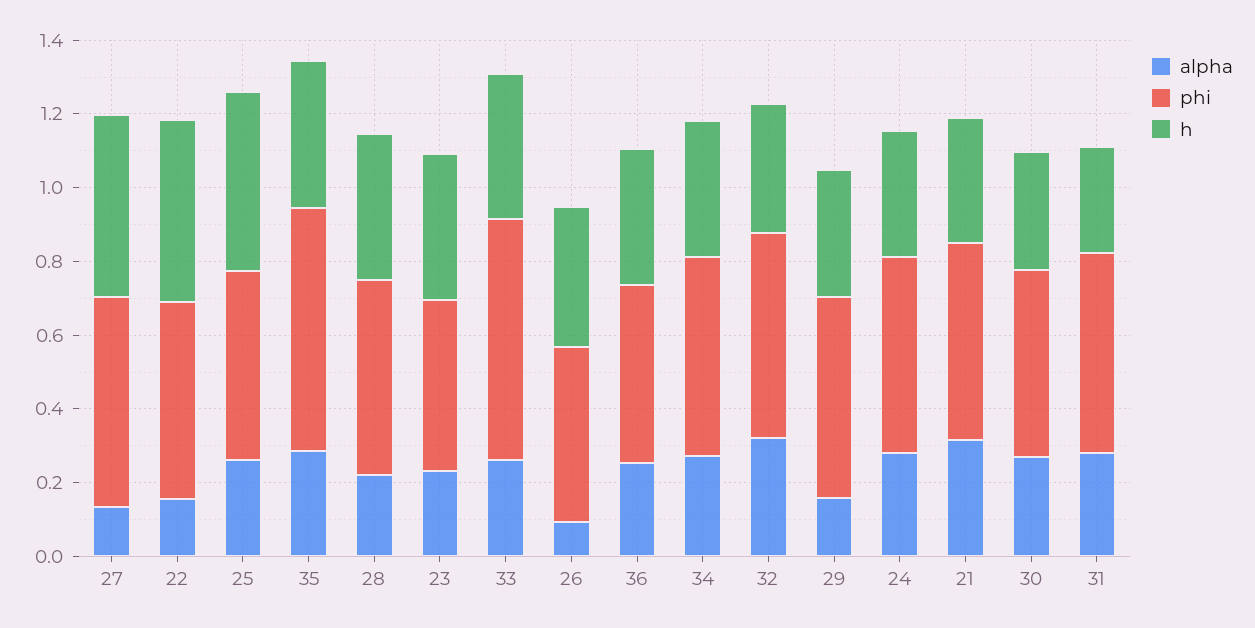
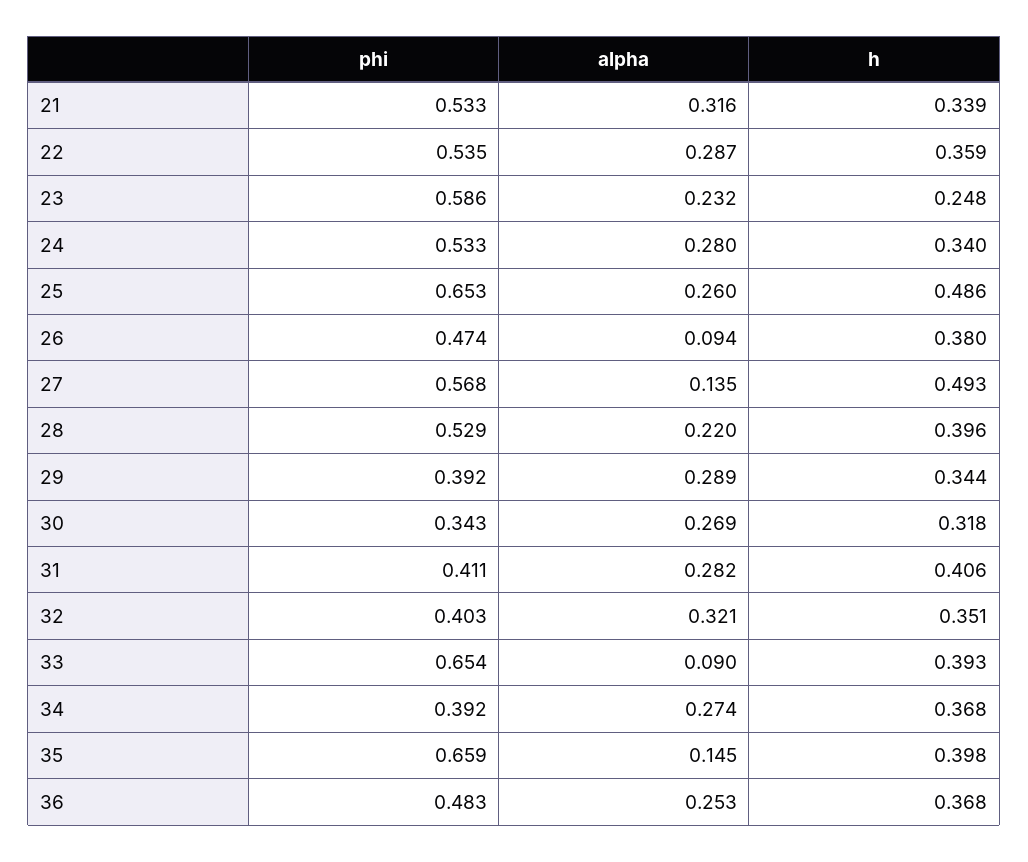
alpha, 22: 0.15 -> 0.287
h, 22: 0.5 -> 0.359
phi, 25: 0.5 -> 0.653
alpha, 35: 0.3 -> 0.145
phi, 23: 0.45 -> 0.586
h, 23: 0.4 -> 0.248
alpha, 33: 0.25 -> 0.09
phi, 34: 0.55 -> 0.392
phi, 32: 0.55 -> 0.403
alpha, 29: 0.15 -> 0.289
phi, 29: 0.55 -> 0.392
phi, 30: 0.5 -> 0.343
phi, 31: 0.55 -> 0.411
h, 31: 0.3 -> 0.406

